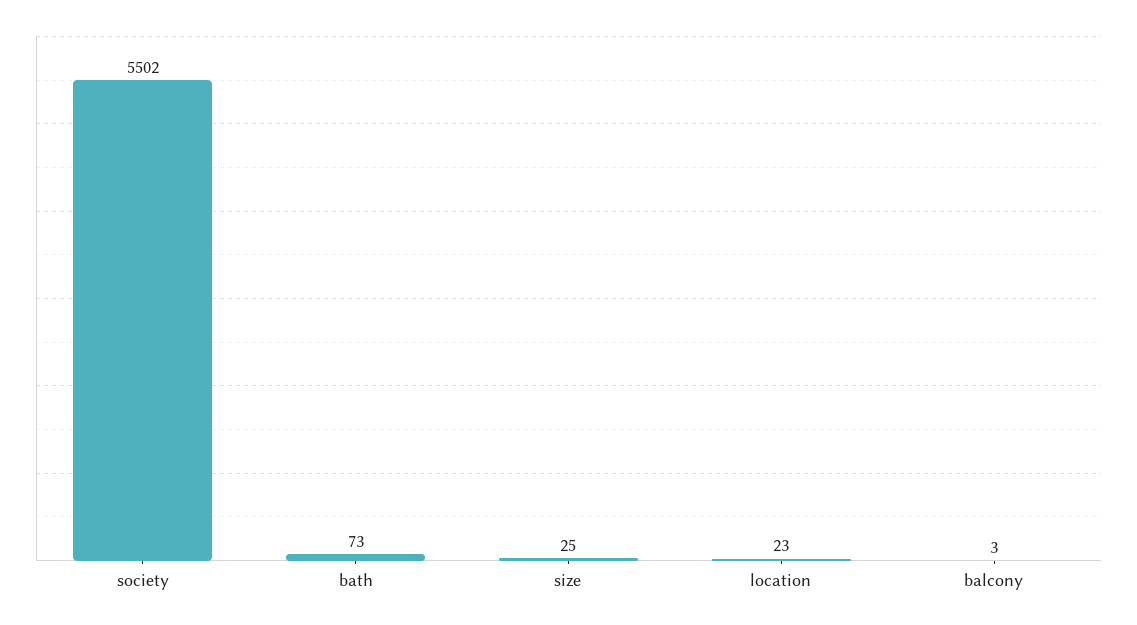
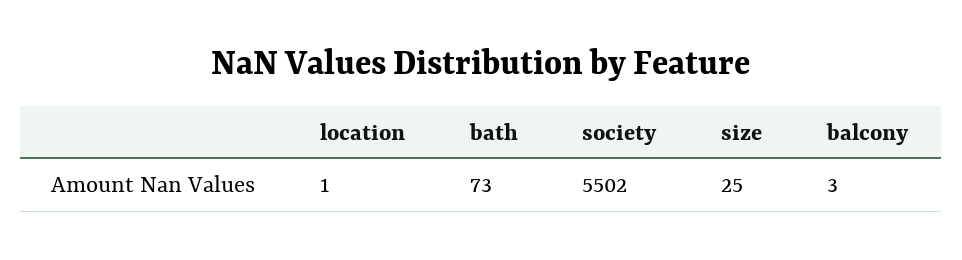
location: 23 -> 1

